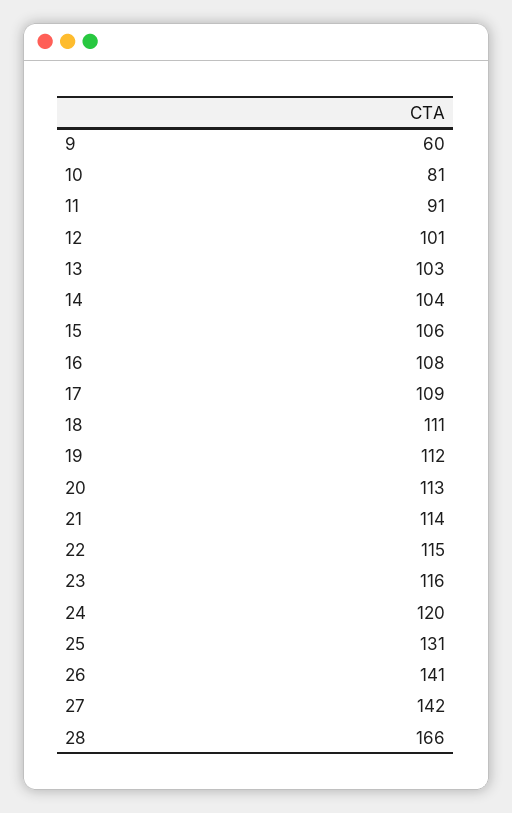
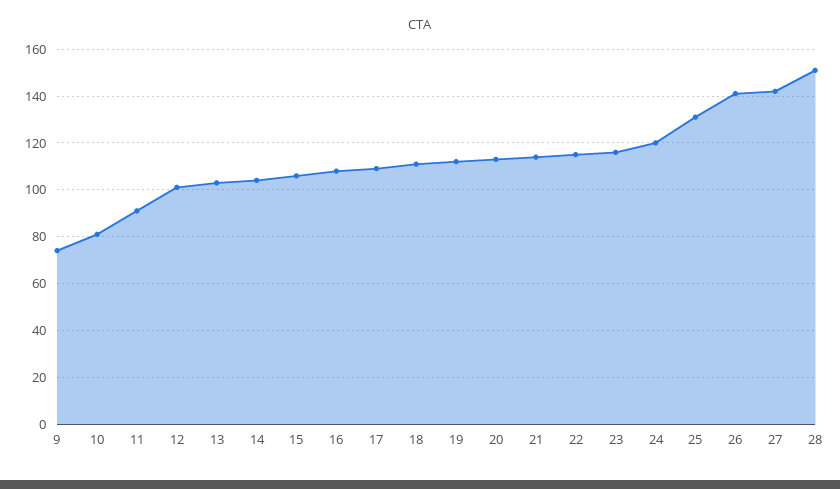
9: 60 -> 75
28: 166 -> 150

